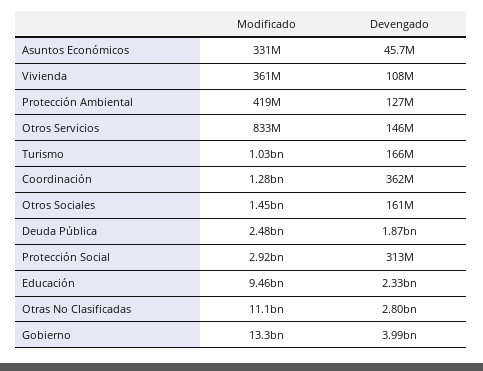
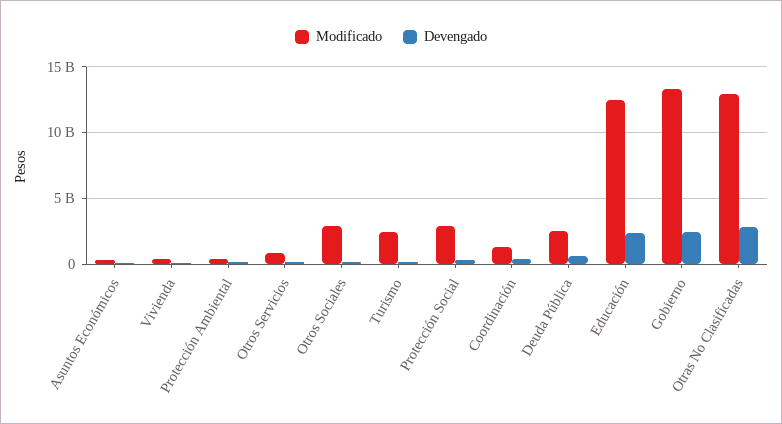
Modificado, Turismo: 1030000000 -> 2500000000
Modificado, Otros Sociales: 1450000000 -> 3000000000
Devengado, Deuda Pública: 1870000000 -> 500000000
Modificado, Educación: 9460000000 -> 12500000000
Modificado, Otras No Clasificadas: 11100000000 -> 13000000000
Devengado, Gobierno: 3990000000 -> 2500000000

